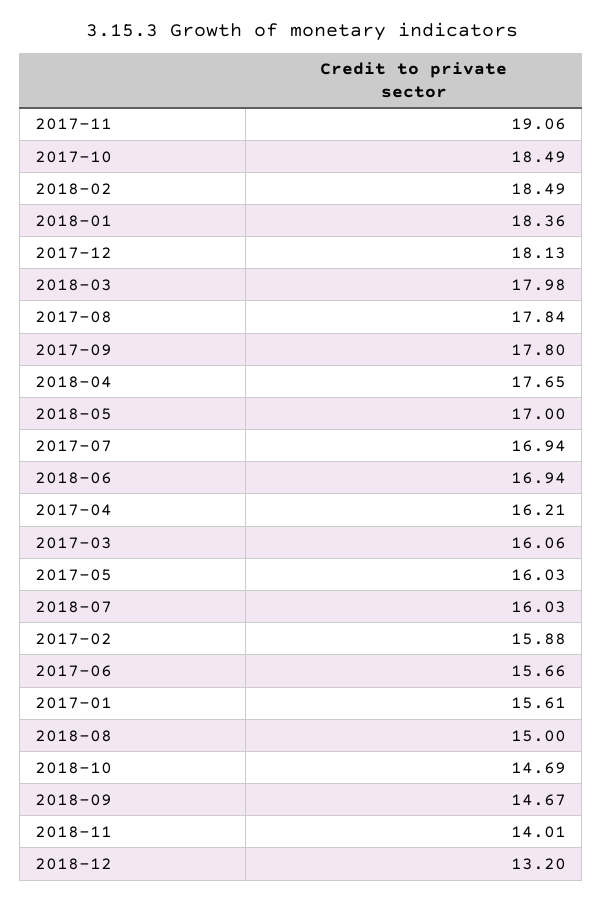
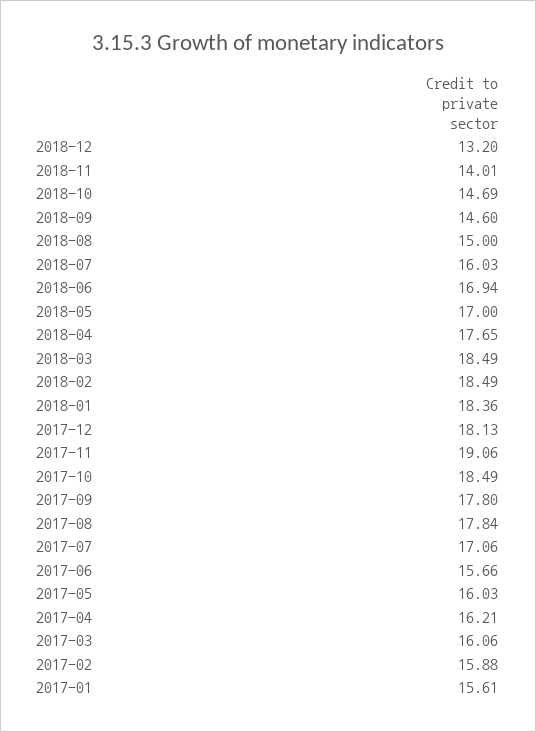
2018-03: 17.98 -> 18.49
2017-07: 16.94 -> 17.06
2018-09: 14.67 -> 14.6

